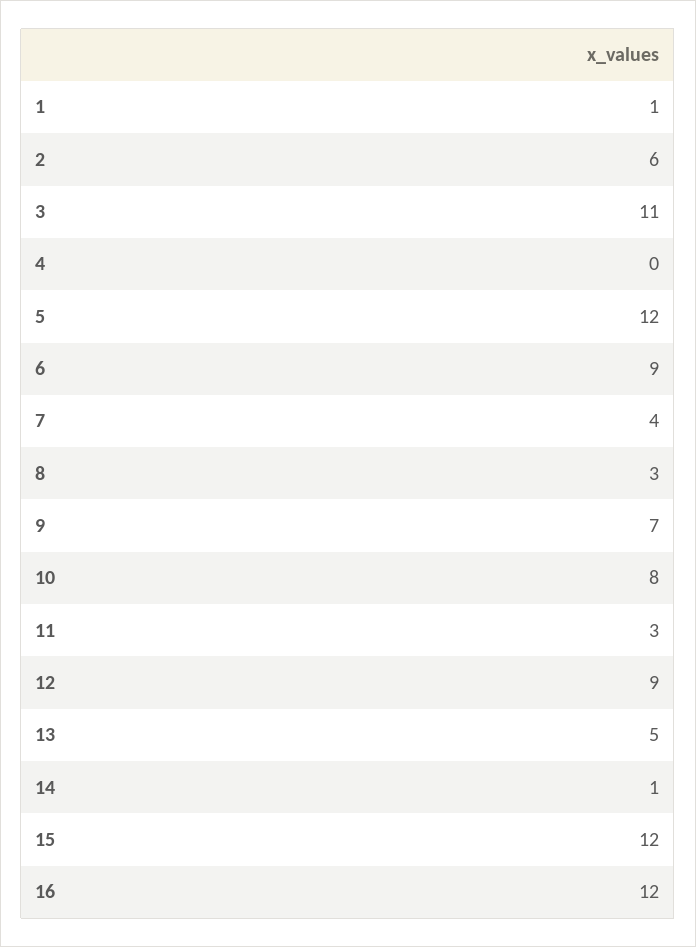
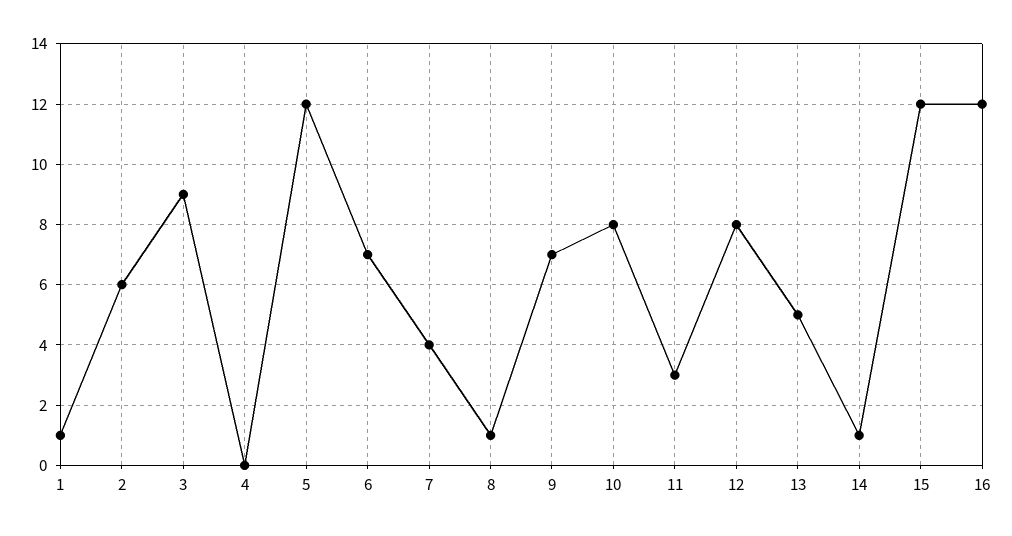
3: 11 -> 9
6: 9 -> 7
8: 3 -> 1
12: 9 -> 8

